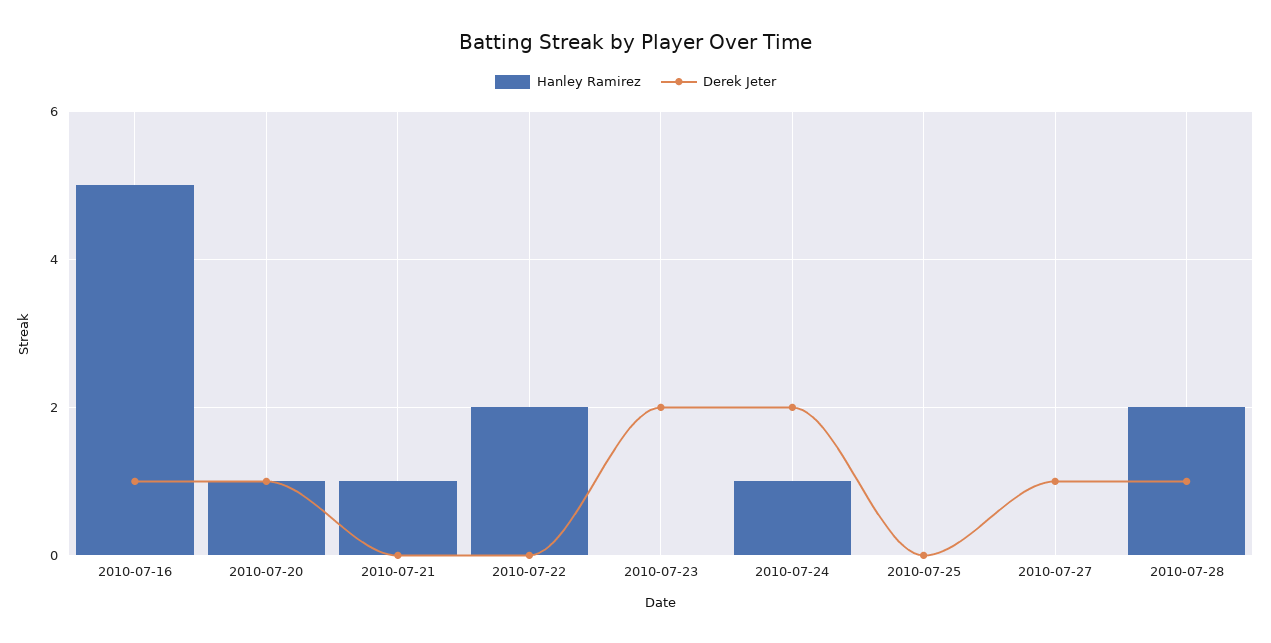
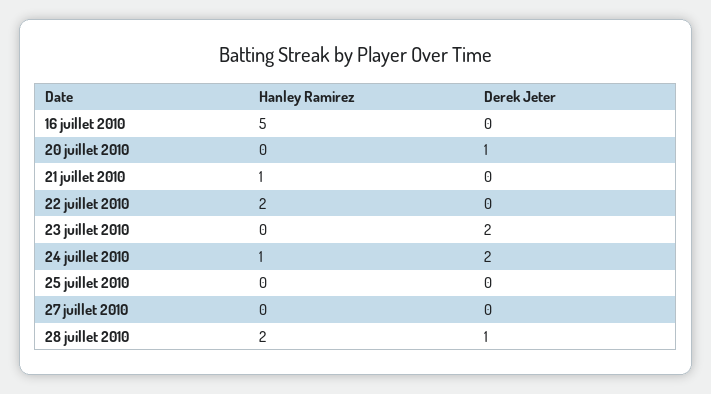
Derek Jeter, 2010-07-16: 1 -> 0
Hanley Ramirez, 2010-07-20: 1 -> 0
Derek Jeter, 2010-07-27: 1 -> 0

